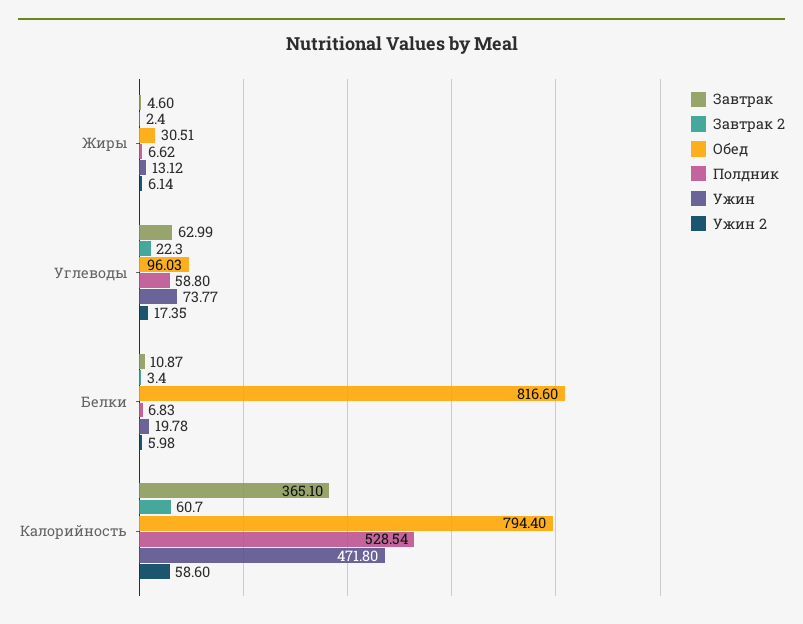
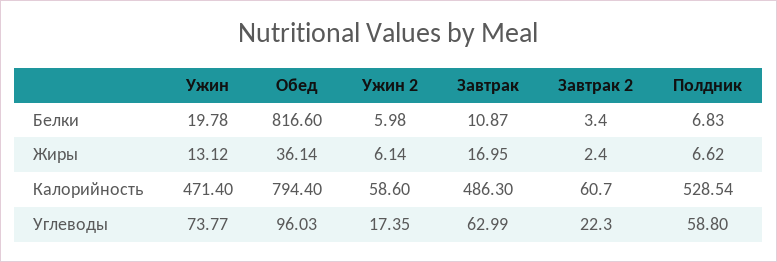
Завтрак, Жиры: 4.6 -> 16.95
Обед, Жиры: 30.51 -> 36.14
Завтрак, Калорийность: 365.1 -> 486.3
Ужин, Калорийность: 471.8 -> 471.4

